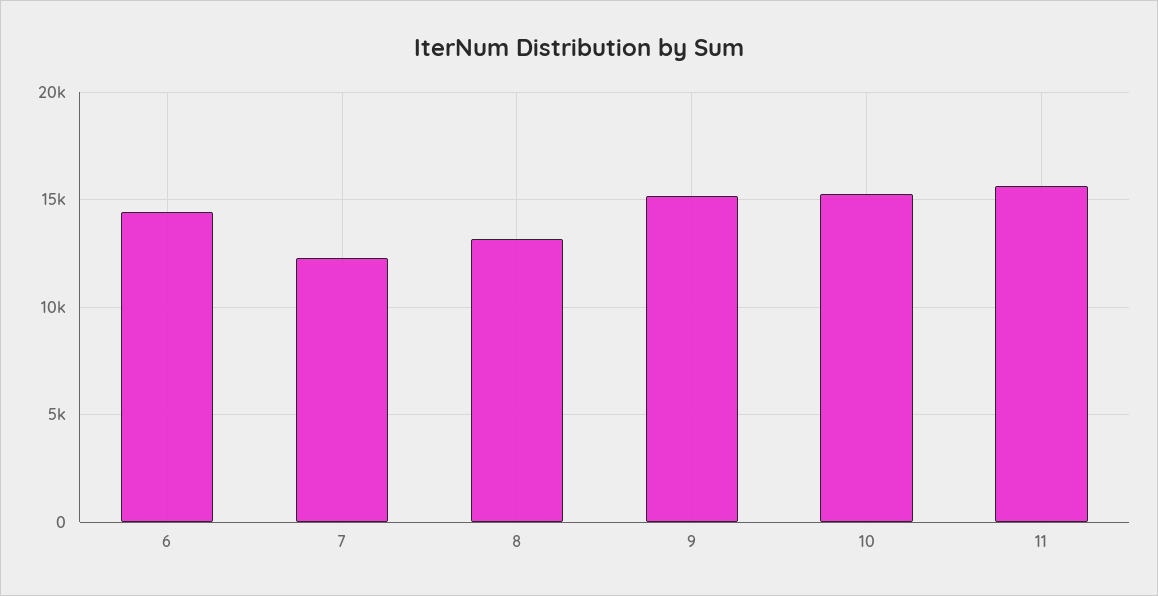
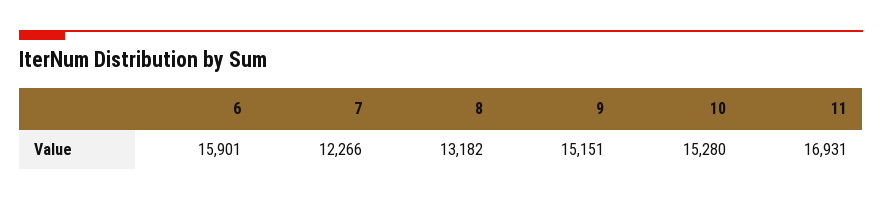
6: 14500 -> 15901
11: 15500 -> 16931

